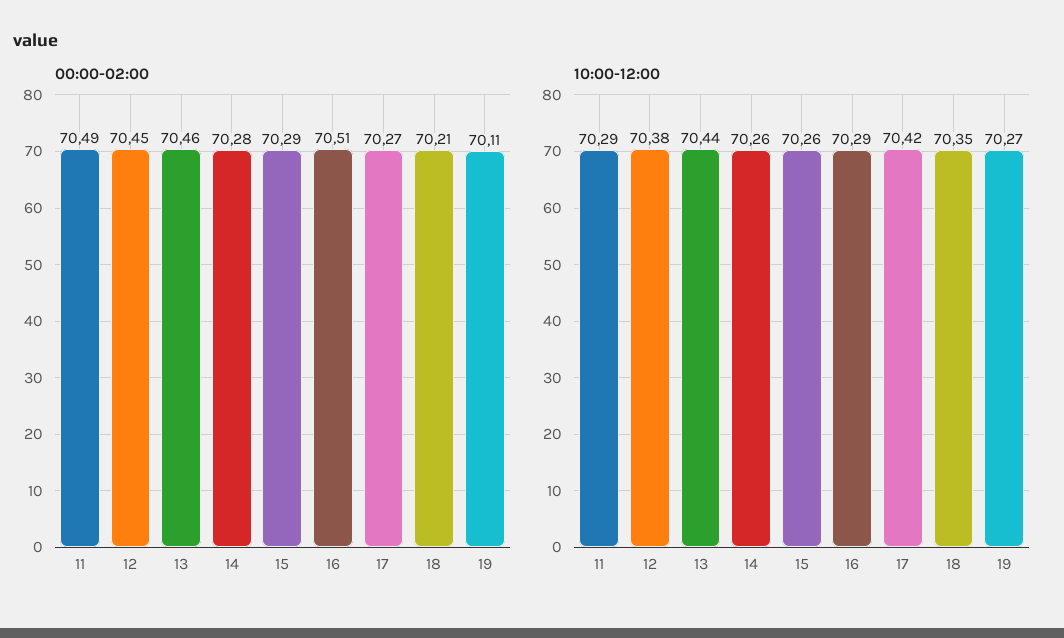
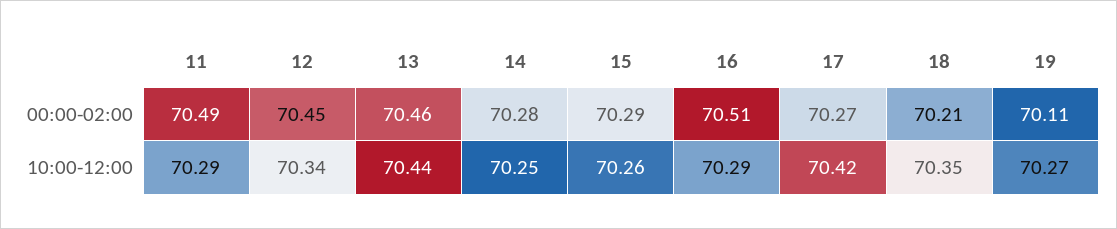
10:00-12:00, 12: 70.38 -> 70.34
10:00-12:00, 14: 70.26 -> 70.25

